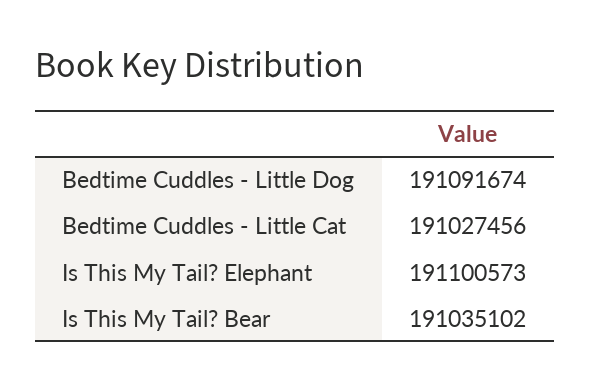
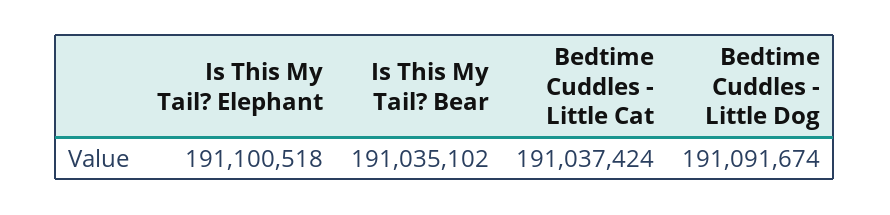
Bedtime Cuddles - Little Cat: 191027456 -> 191037424
Is This My Tail? Elephant: 191100573 -> 191100518

